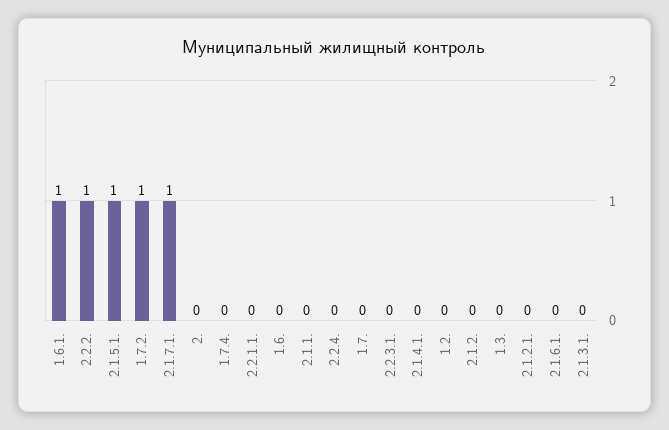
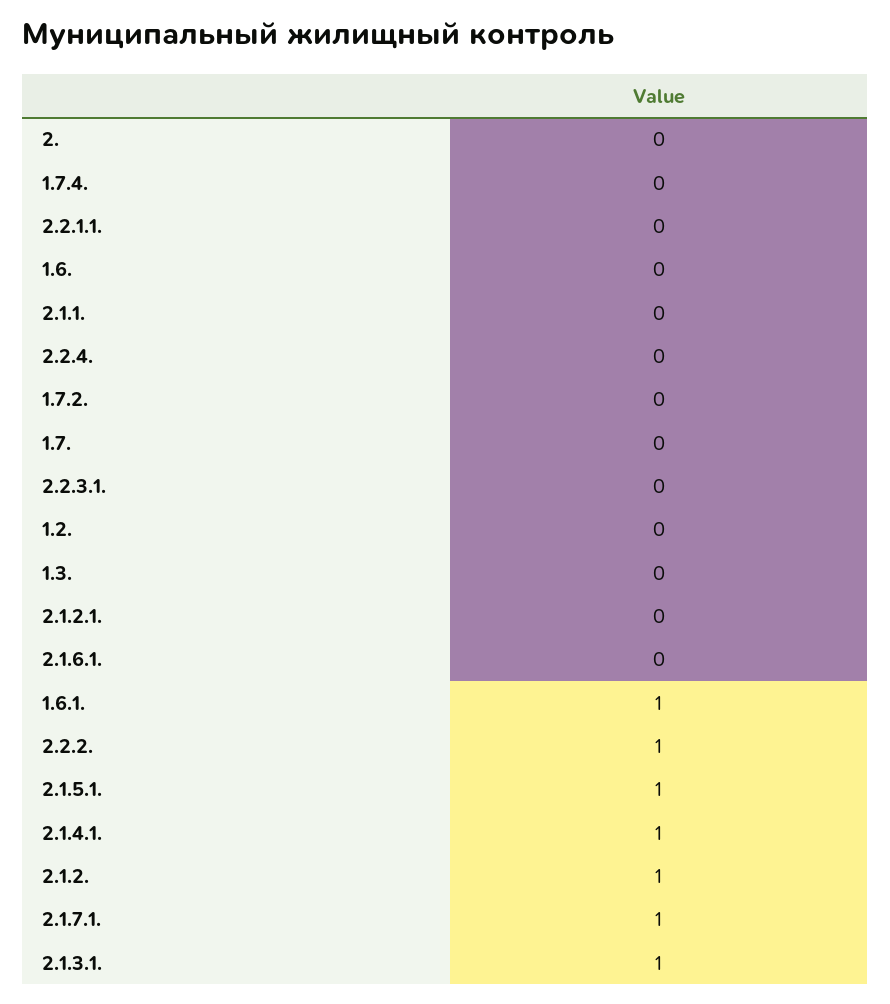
1.7.2.: 1 -> 0
2.1.4.1.: 0 -> 1
2.1.2.: 0 -> 1
2.1.3.1.: 0 -> 1

